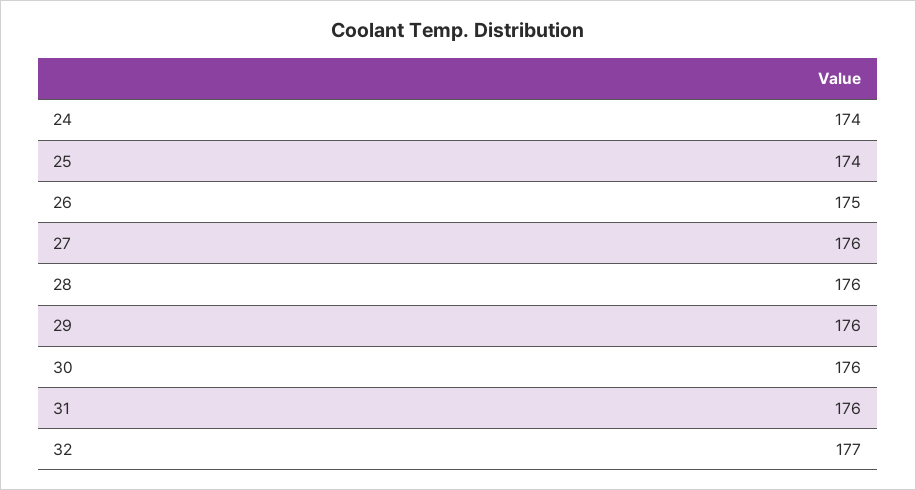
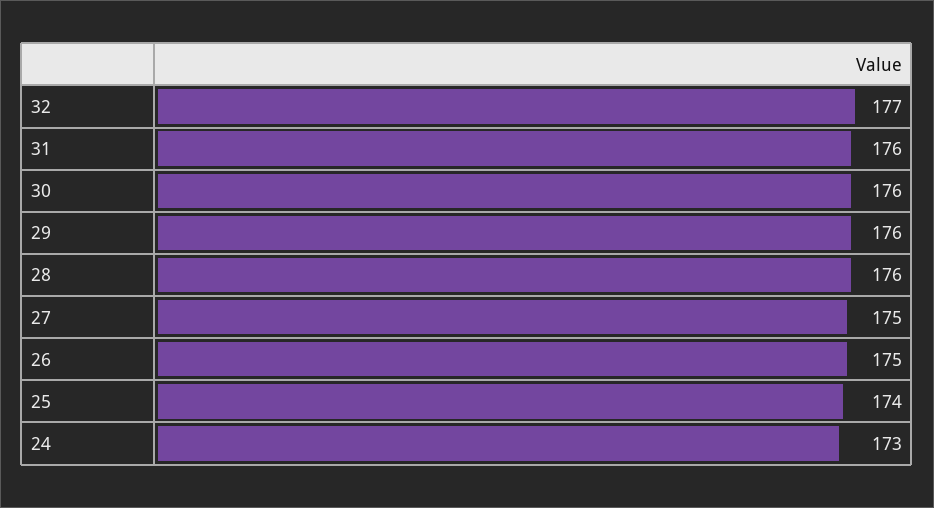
24: 174 -> 173
27: 176 -> 175

